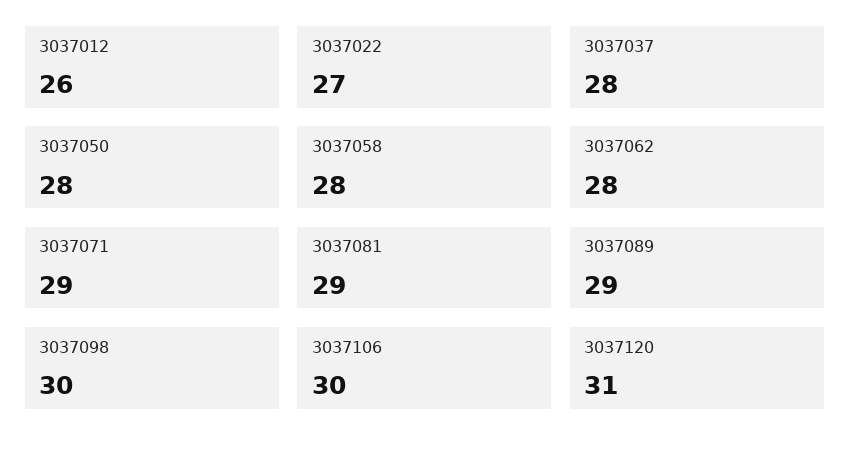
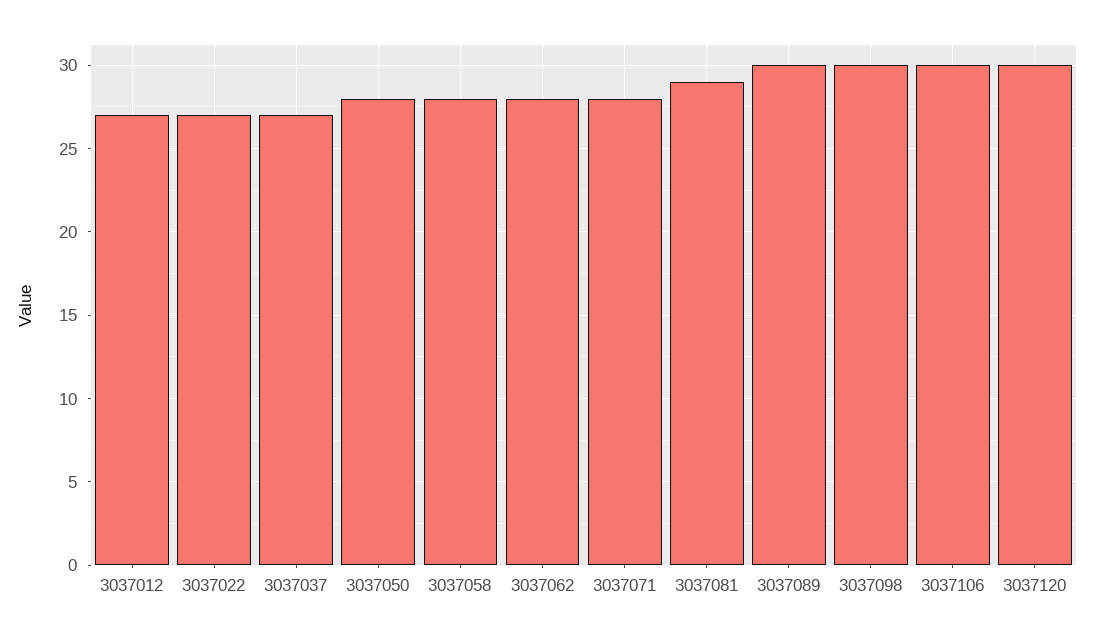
3037012: 26 -> 27
3037037: 28 -> 27
3037071: 29 -> 28
3037089: 29 -> 30
3037120: 31 -> 30

